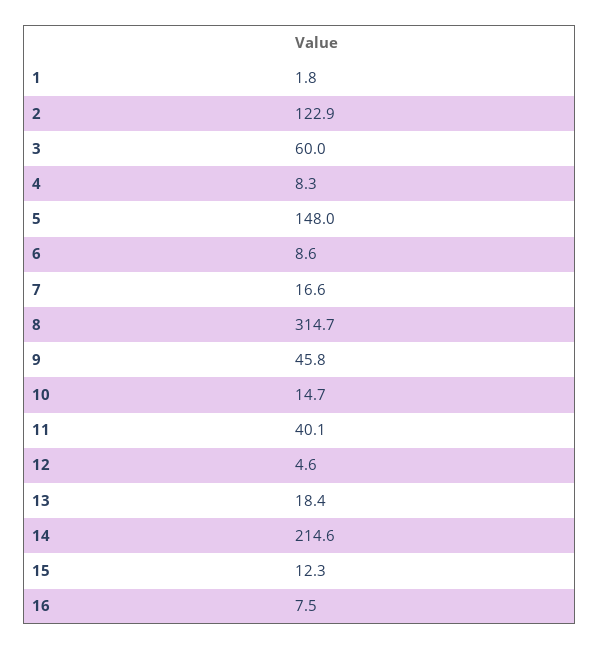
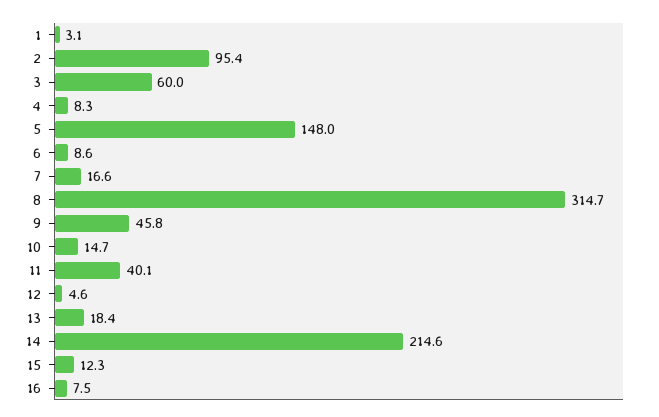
1: 1.8 -> 3.1
2: 122.9 -> 95.4

